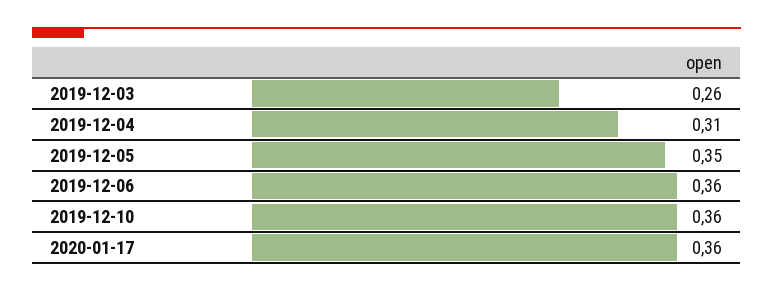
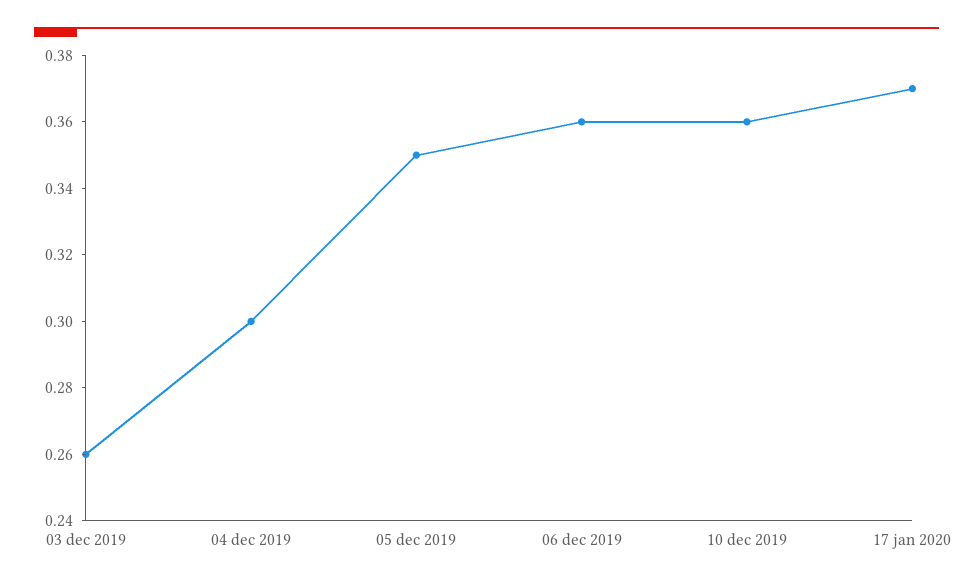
2019-12-04: 0.31 -> 0.3
2020-01-17: 0.36 -> 0.37

